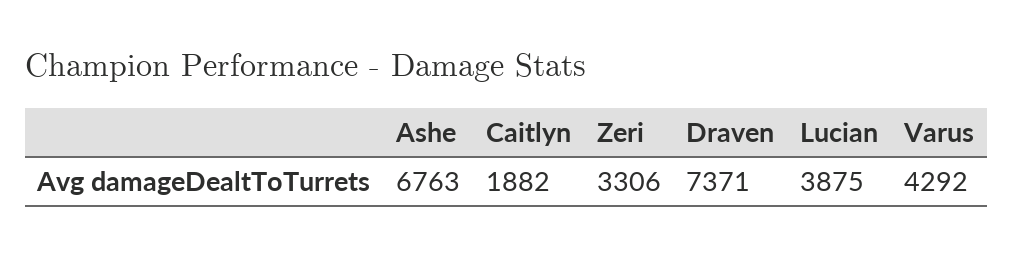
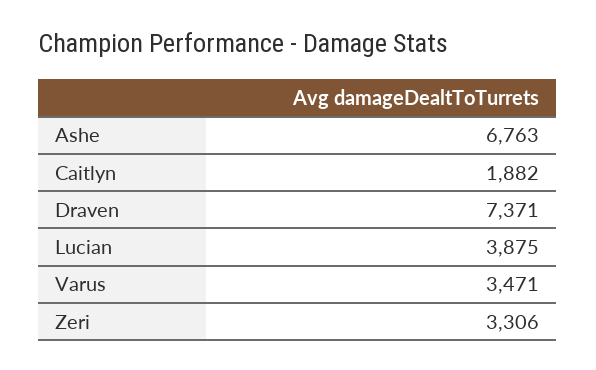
Varus: 4292 -> 3471

